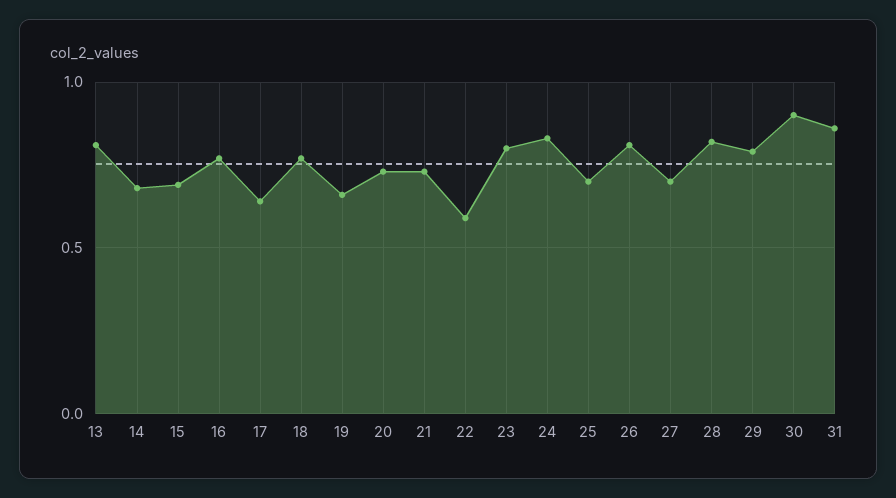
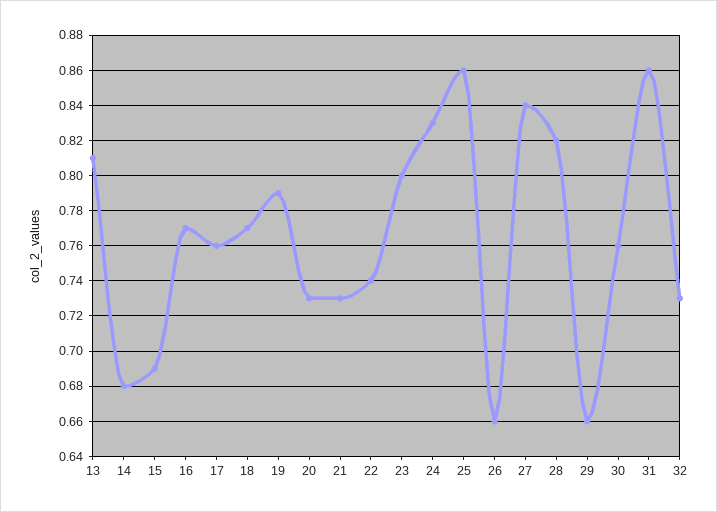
17: 0.65 -> 0.76
19: 0.65 -> 0.79
22: 0.6 -> 0.74
25: 0.7 -> 0.86
26: 0.8 -> 0.66
27: 0.7 -> 0.84
29: 0.8 -> 0.66
30: 0.9 -> 0.76
32: none -> 0.73

